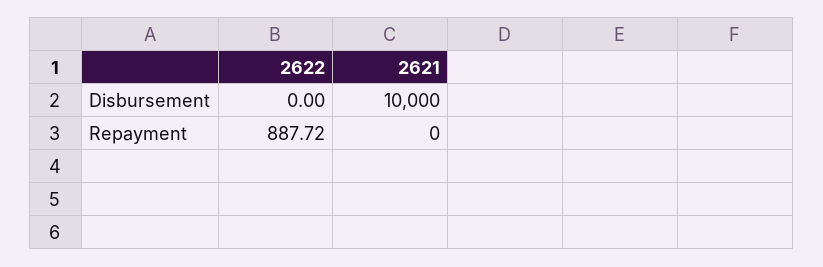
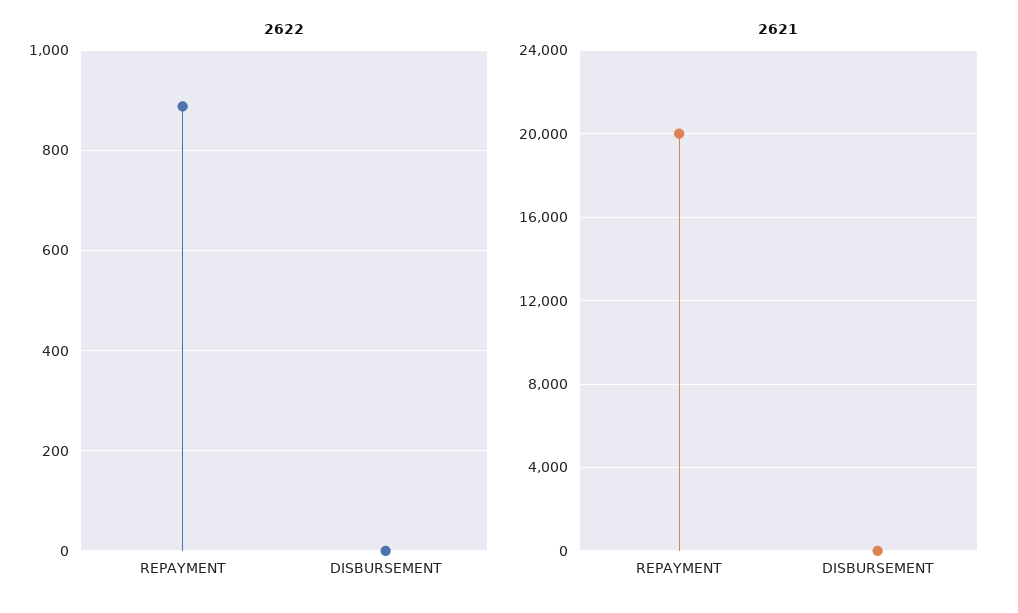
2621, Disbursement: 10000 -> 0
2621, Repayment: 0 -> 20000

